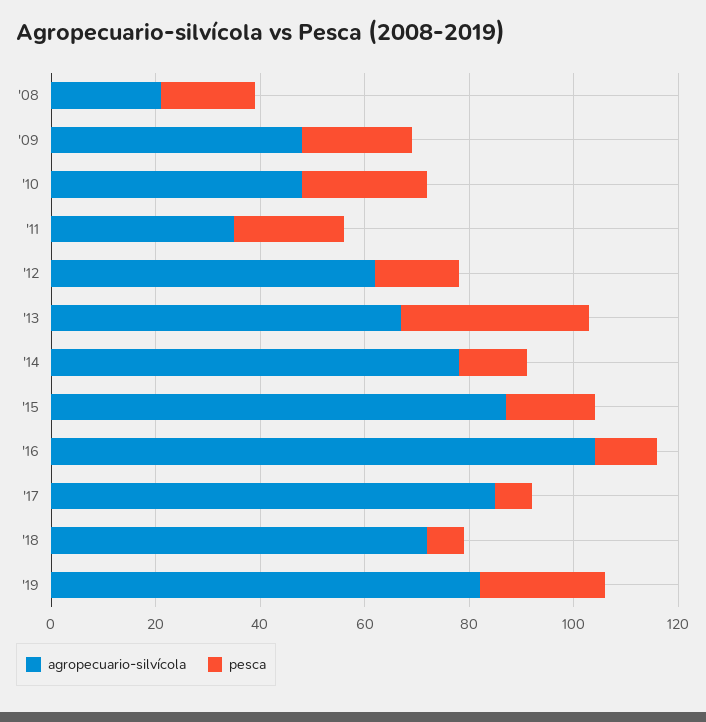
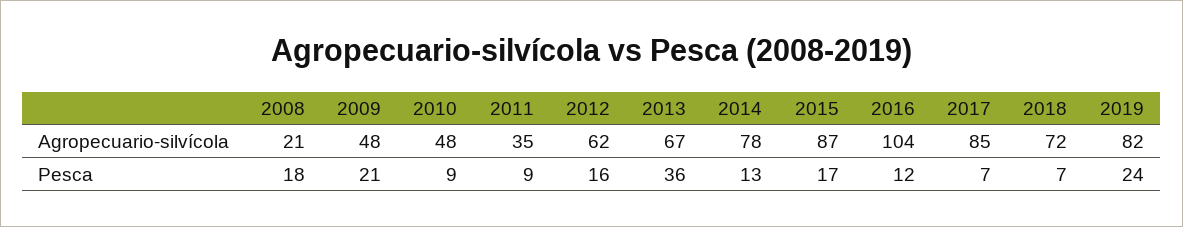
pesca, '10: 25 -> 9
pesca, '11: 20 -> 9

